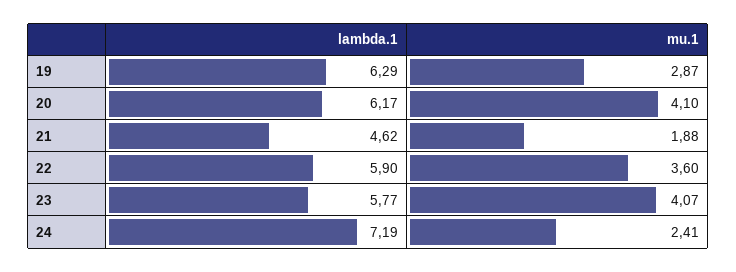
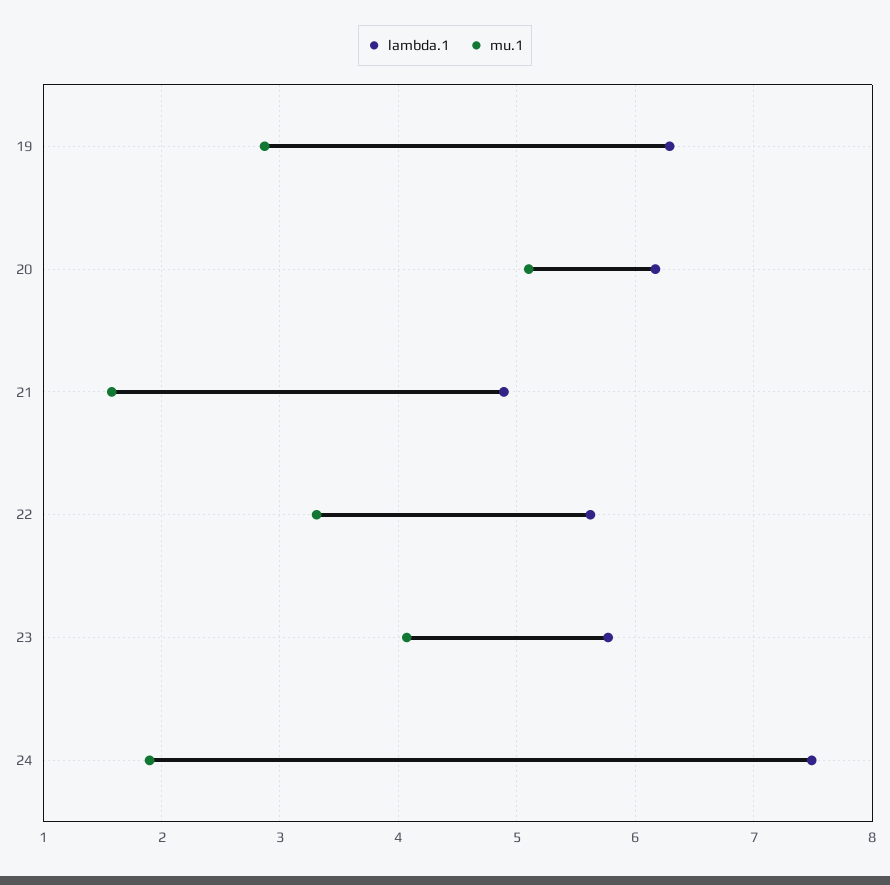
mu.1, 20: 4.1 -> 5.1
lambda.1, 21: 4.62 -> 4.9
mu.1, 21: 1.88 -> 1.6
lambda.1, 22: 5.9 -> 5.6
mu.1, 22: 3.6 -> 3.3
lambda.1, 24: 7.19 -> 7.5
mu.1, 24: 2.41 -> 1.9

